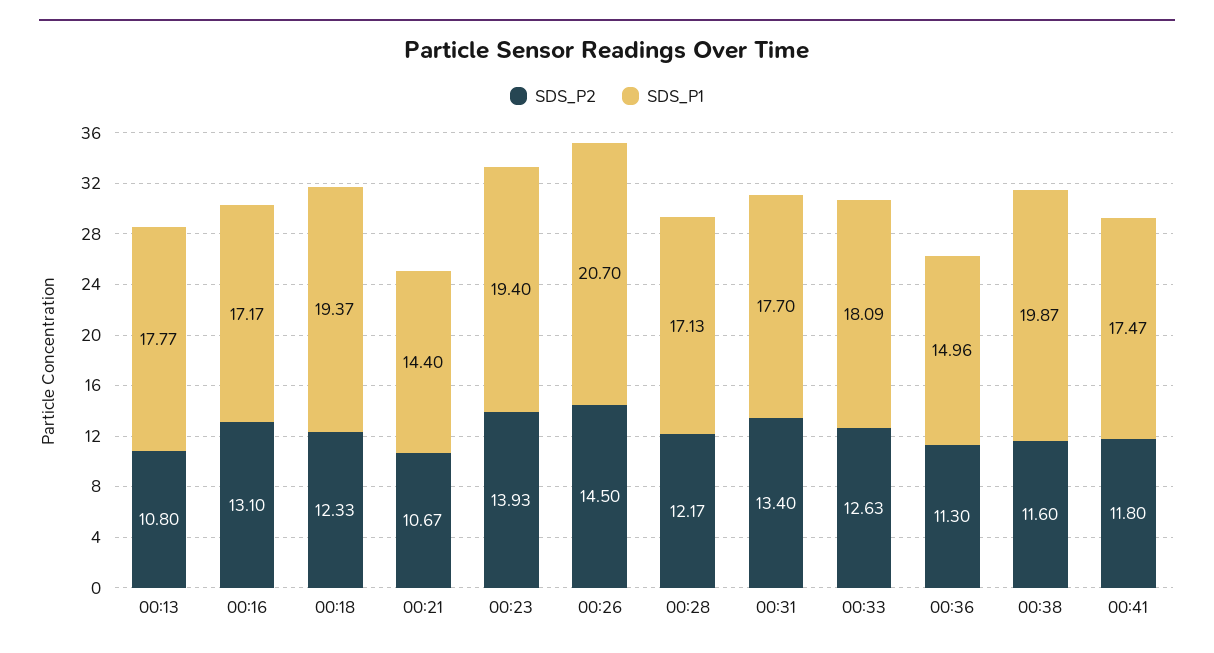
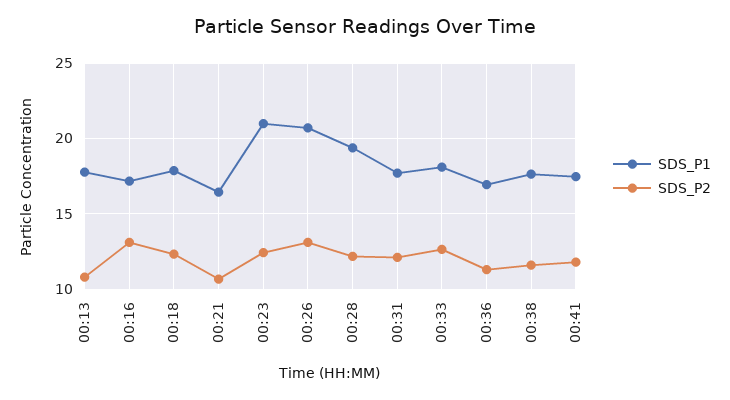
SDS_P1, 00:18: 19.37 -> 18
SDS_P1, 00:21: 14.4 -> 16.5
SDS_P2, 00:23: 13.93 -> 12.5
SDS_P1, 00:23: 19.4 -> 21
SDS_P2, 00:26: 14.5 -> 13
SDS_P1, 00:28: 17.13 -> 19.5
SDS_P2, 00:31: 13.4 -> 12
SDS_P1, 00:36: 14.96 -> 17
SDS_P1, 00:38: 19.87 -> 17.5

